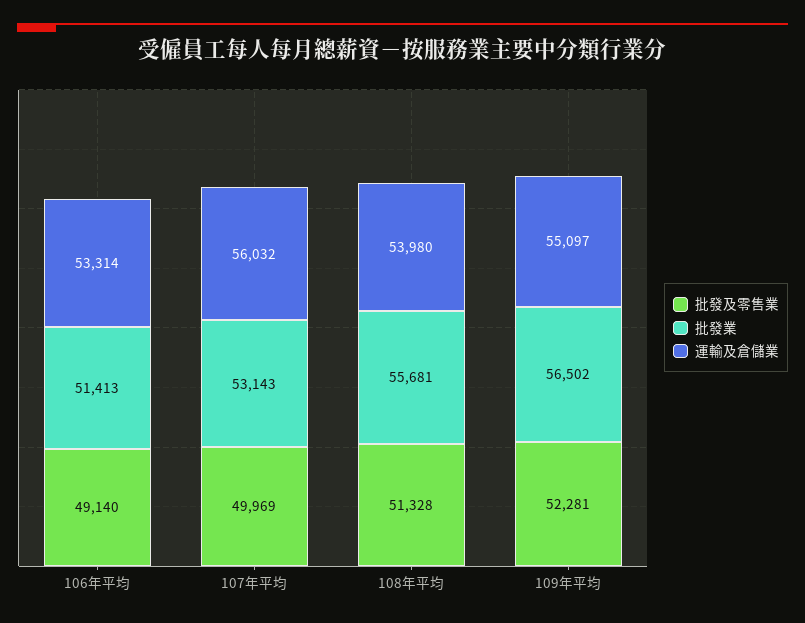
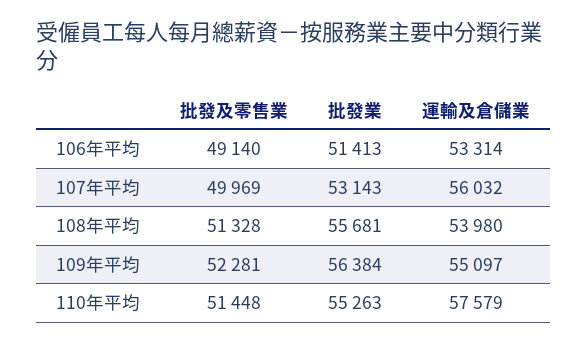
批發業, 109年平均: 56502 -> 56384
批發及零售業, 110年平均: none -> 51448
批發業, 110年平均: none -> 55263
運輸及倉儲業, 110年平均: none -> 57579

